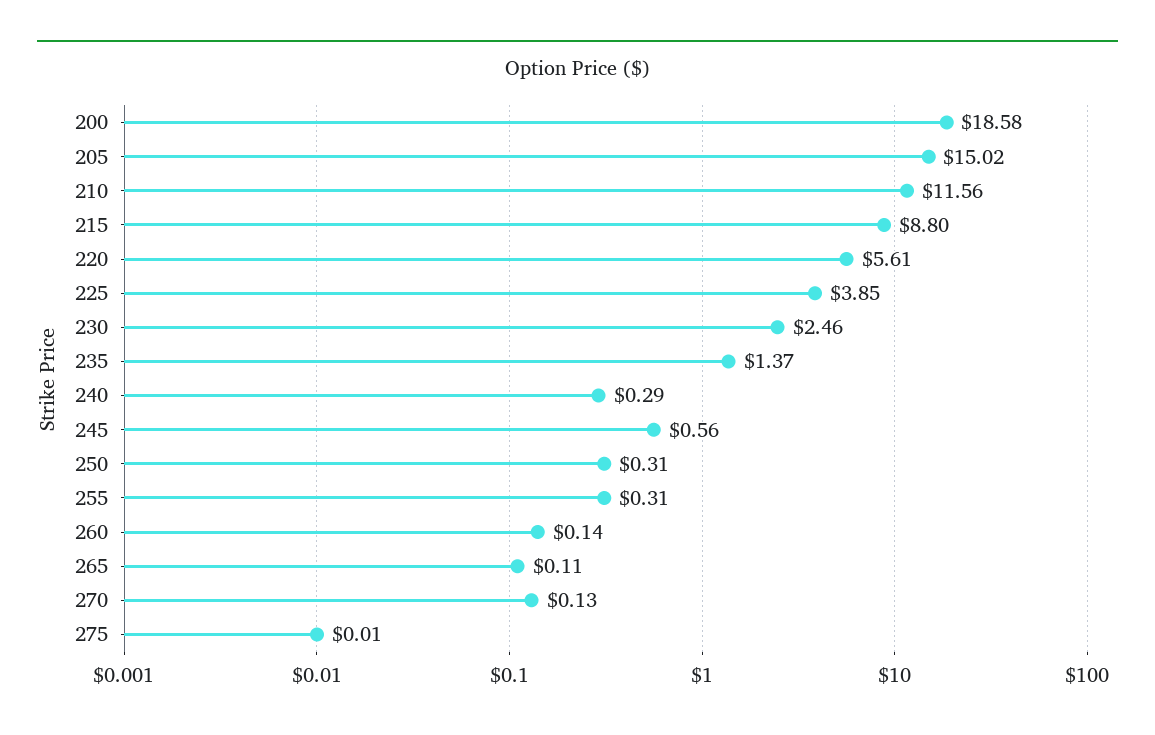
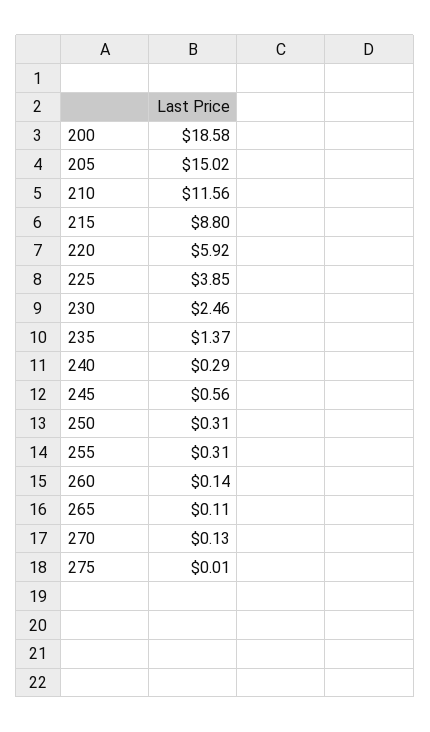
220: 5.61 -> 5.92

